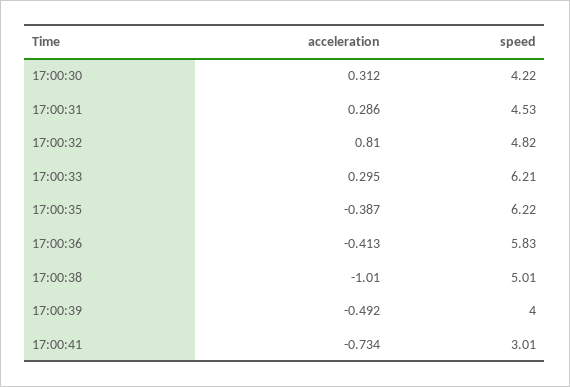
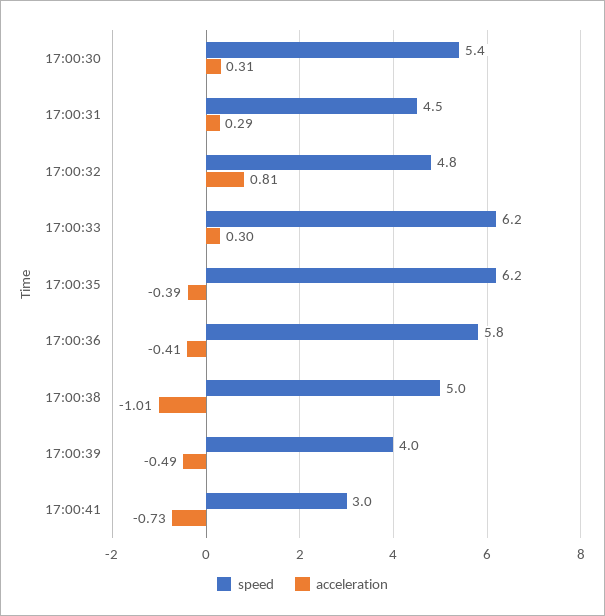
speed, 17:00:30: 4.22 -> 5.4

